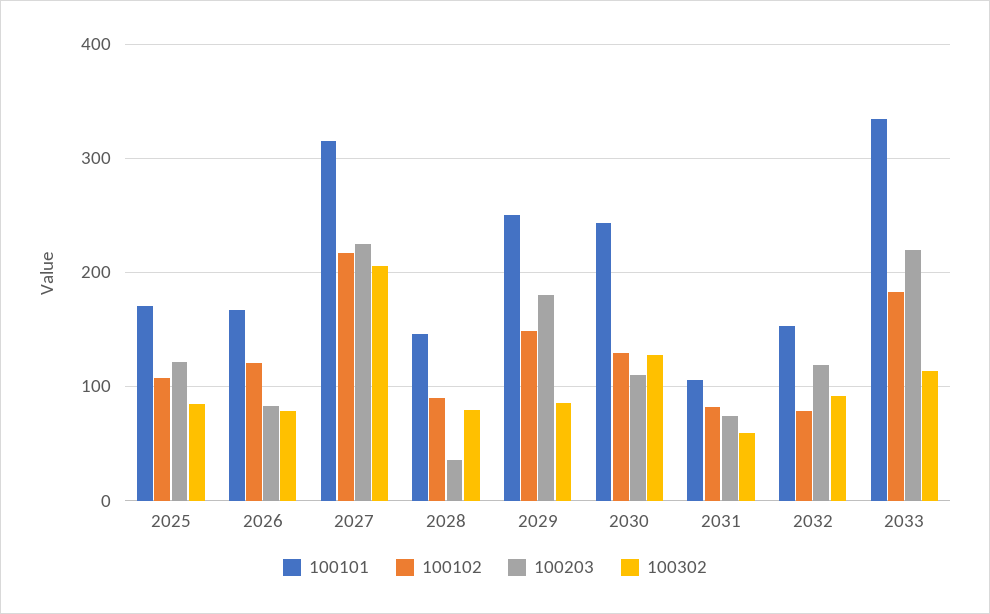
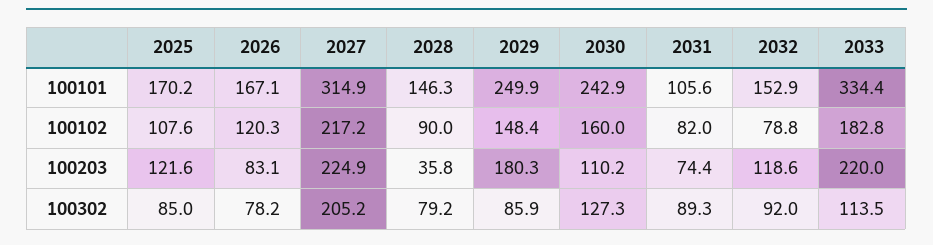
100102, 2030: 130 -> 160
100302, 2031: 60 -> 89.3

